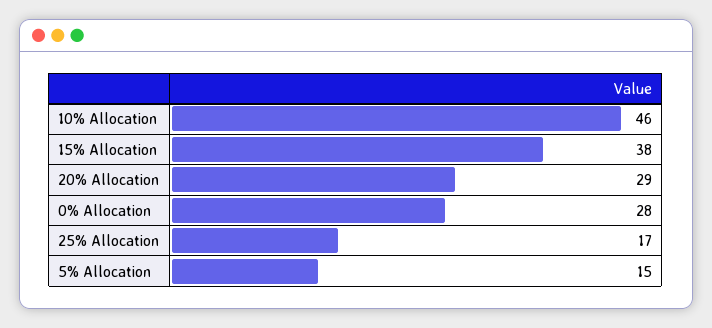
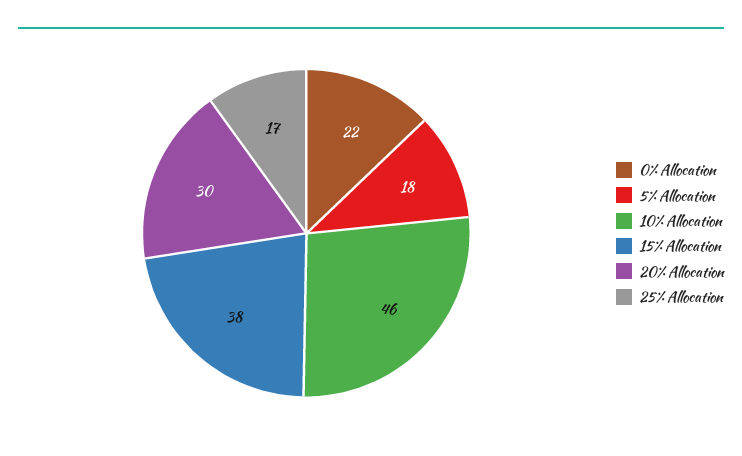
20% Allocation: 29 -> 30
0% Allocation: 28 -> 22
5% Allocation: 15 -> 18

